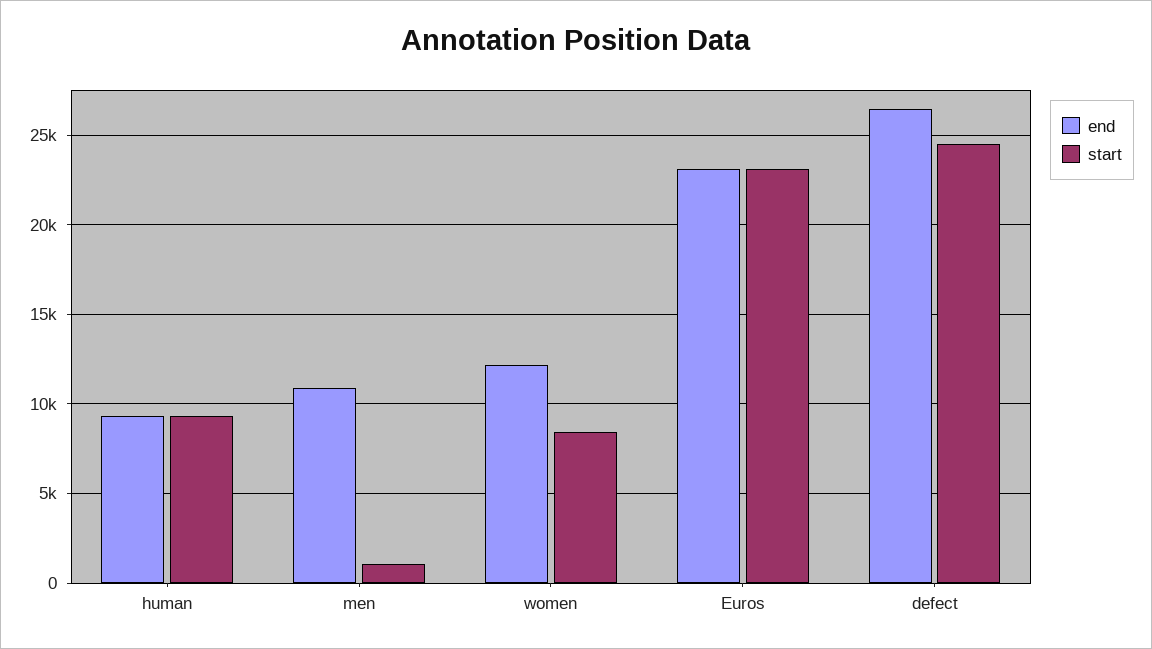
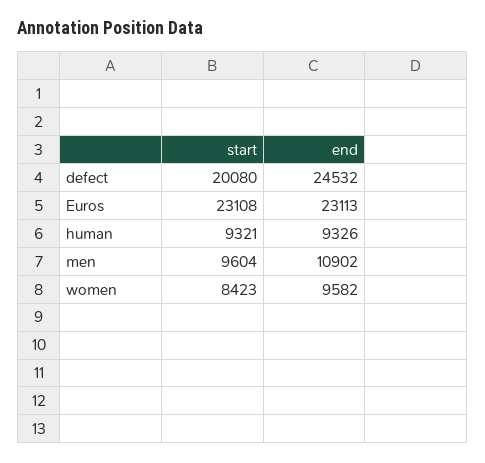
start, men: 1000 -> 9604
end, women: 12000 -> 9582
end, defect: 26500 -> 24532
start, defect: 24500 -> 20080

